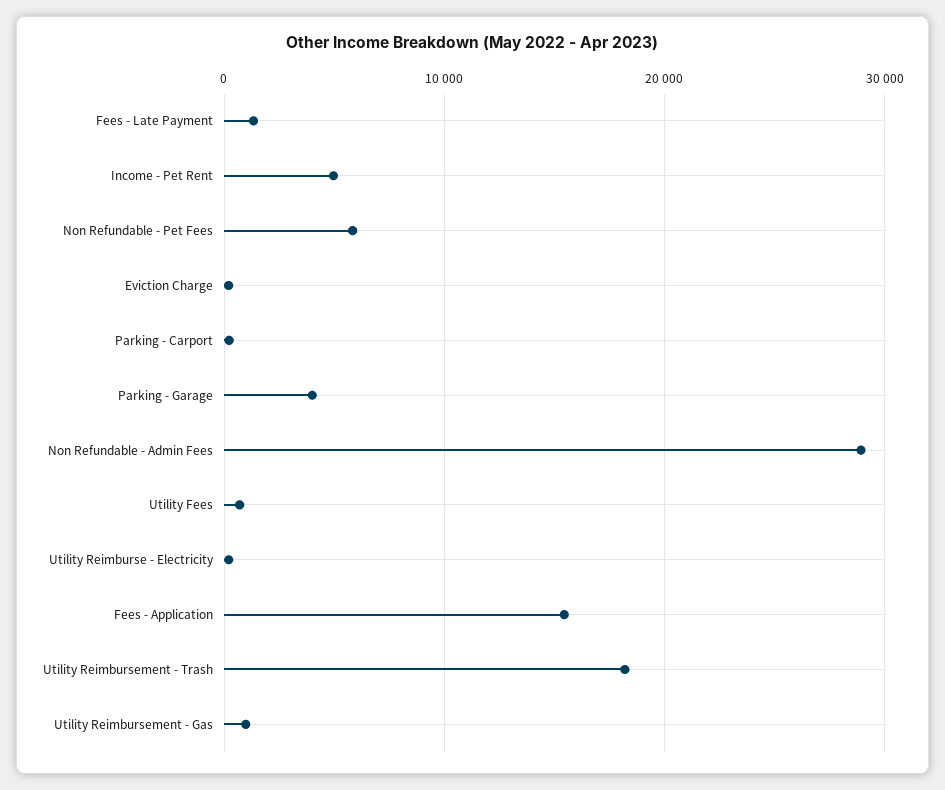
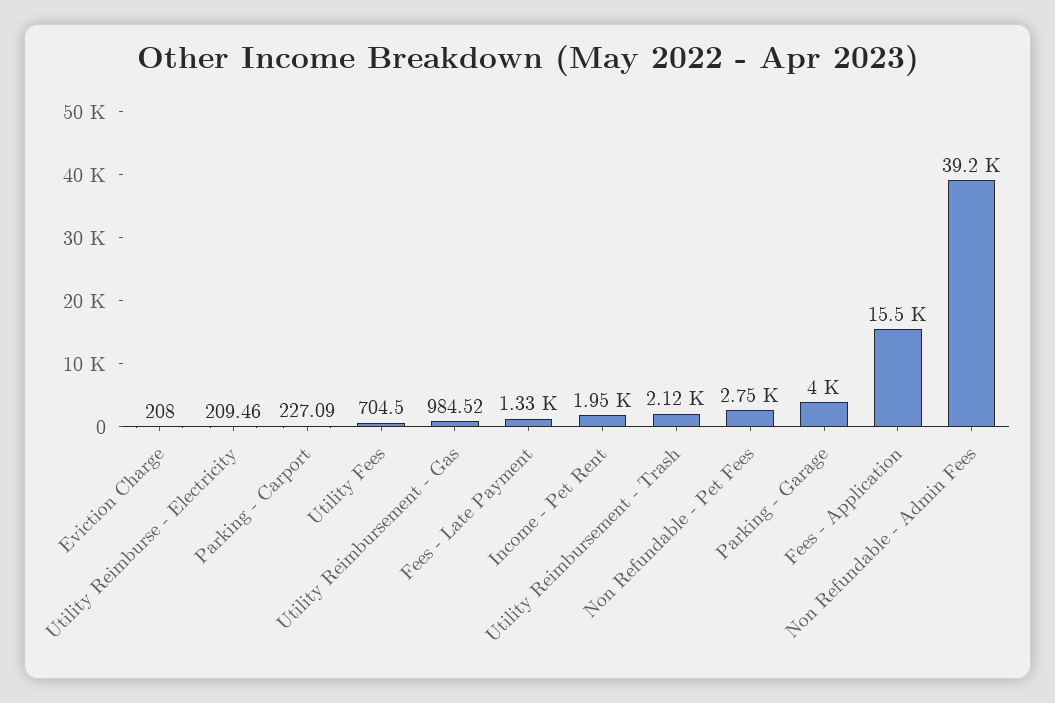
Income - Pet Rent: 5000 -> 1950
Non Refundable - Pet Fees: 6000 -> 2750
Non Refundable - Admin Fees: 29000 -> 39200
Utility Reimbursement - Trash: 18000 -> 2120

